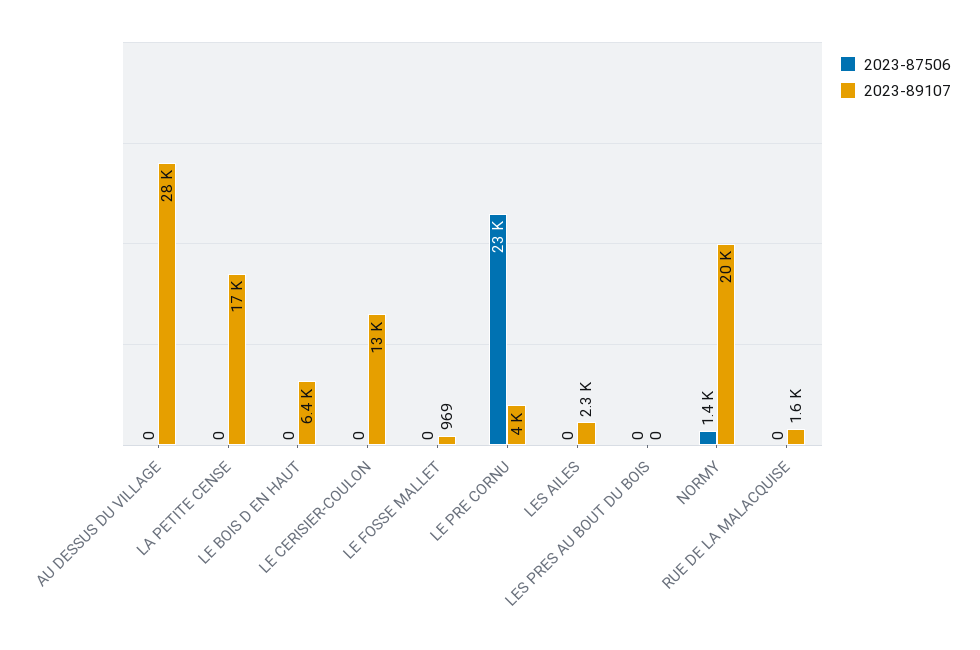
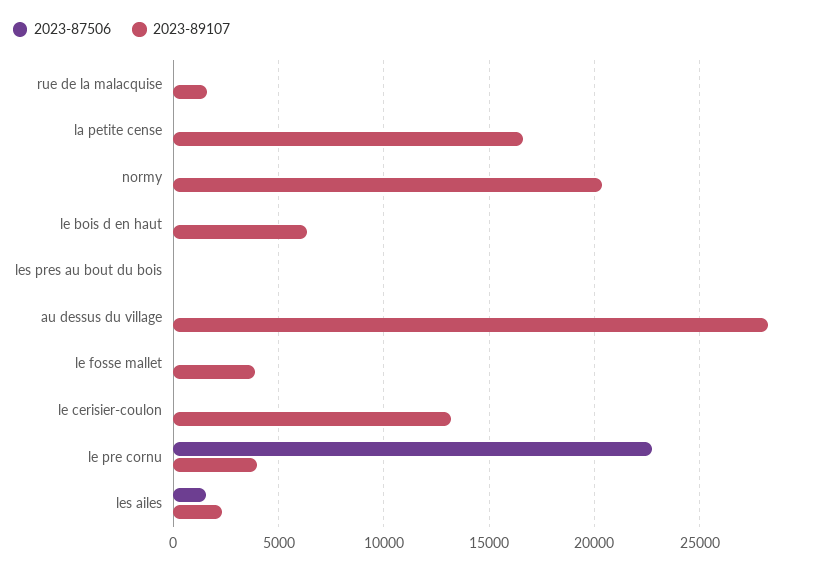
2023-89107, LE FOSSE MALLET: 969 -> 4000
2023-87506, LES AILES: 0 -> 1500
2023-87506, NORMY: 1400 -> 0

